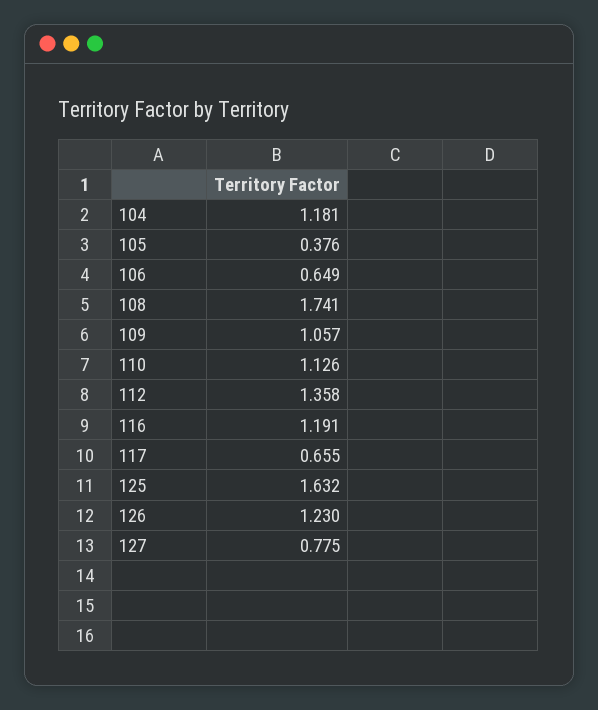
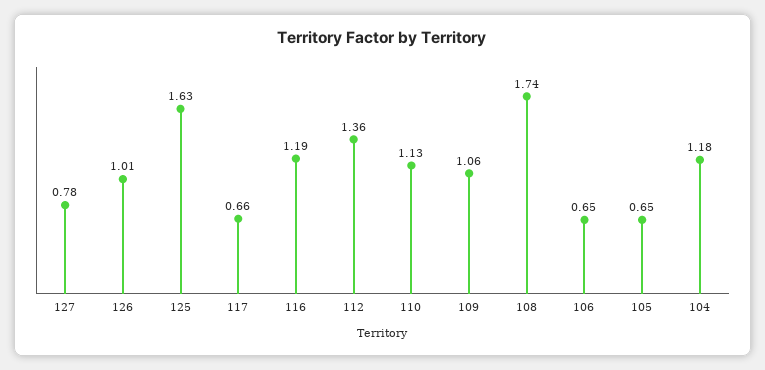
105: 0.376 -> 0.65
126: 1.23 -> 1.01

